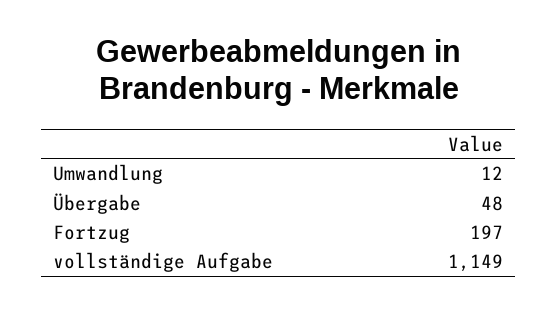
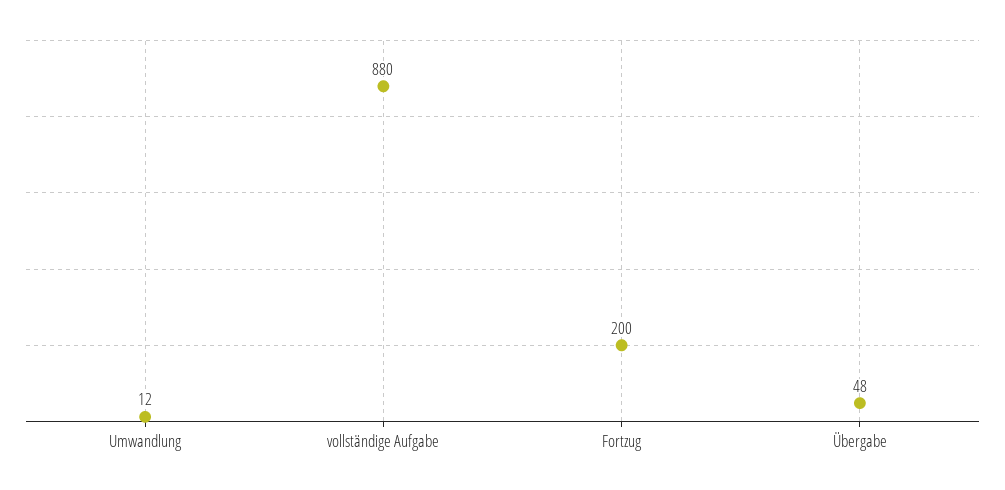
Fortzug: 197 -> 200
vollständige Aufgabe: 1149 -> 880

